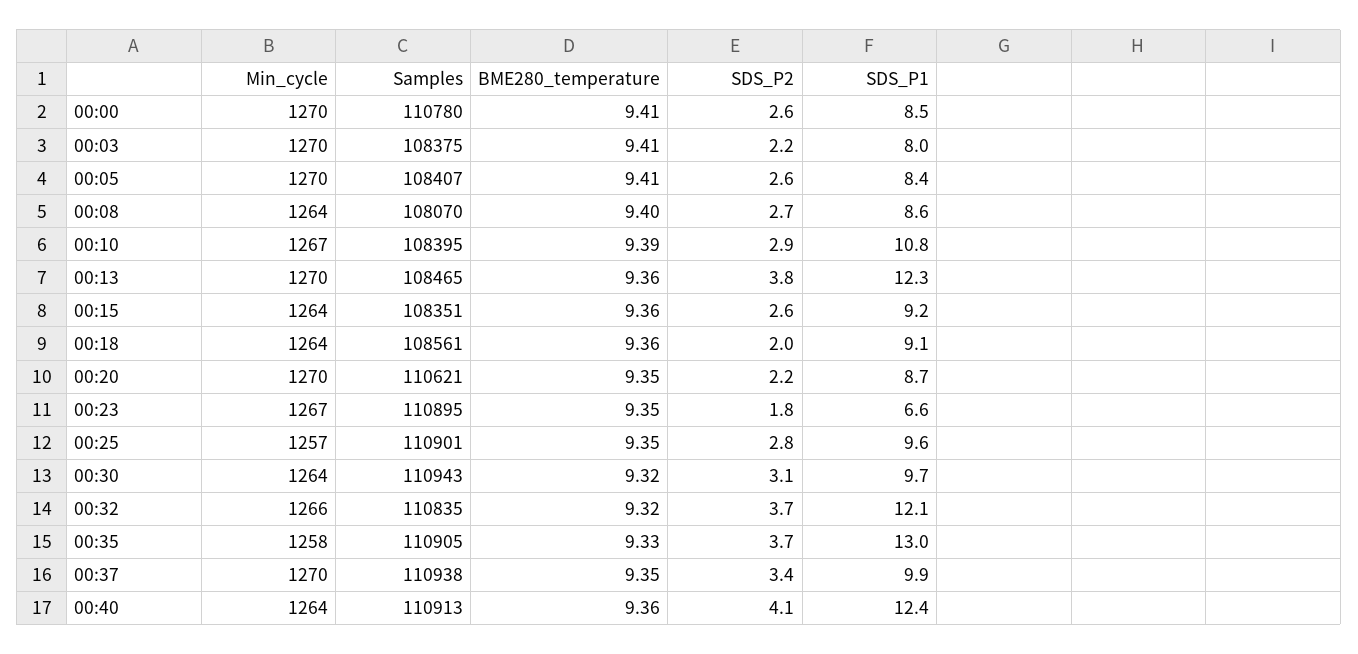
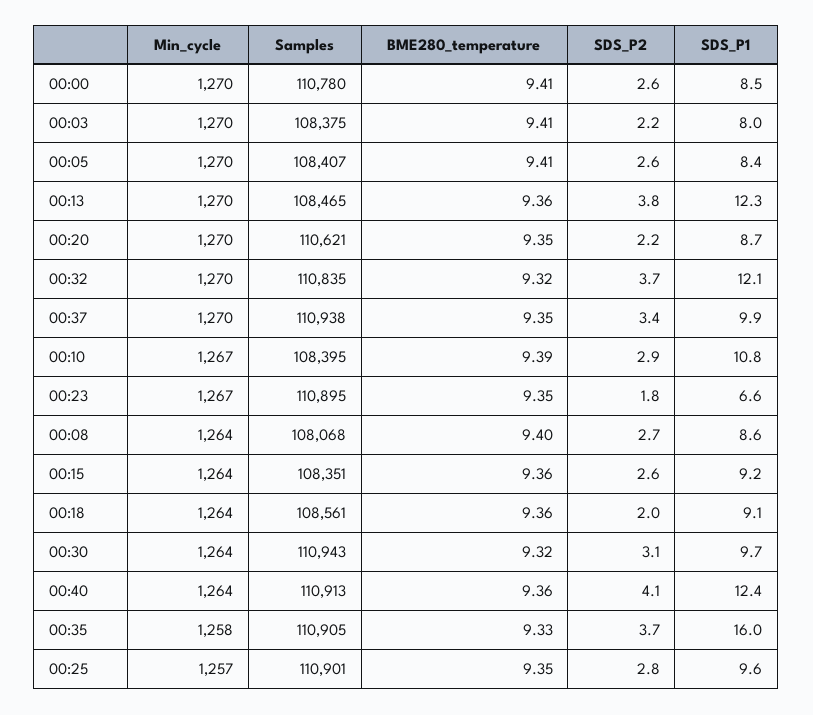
Samples, 00:08: 108070 -> 108068
Min_cycle, 00:32: 1266 -> 1270
SDS_P1, 00:35: 13 -> 16

